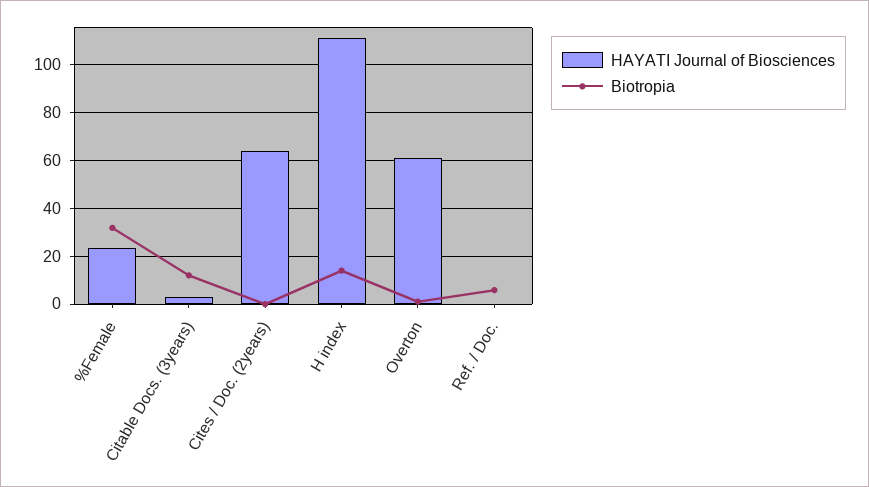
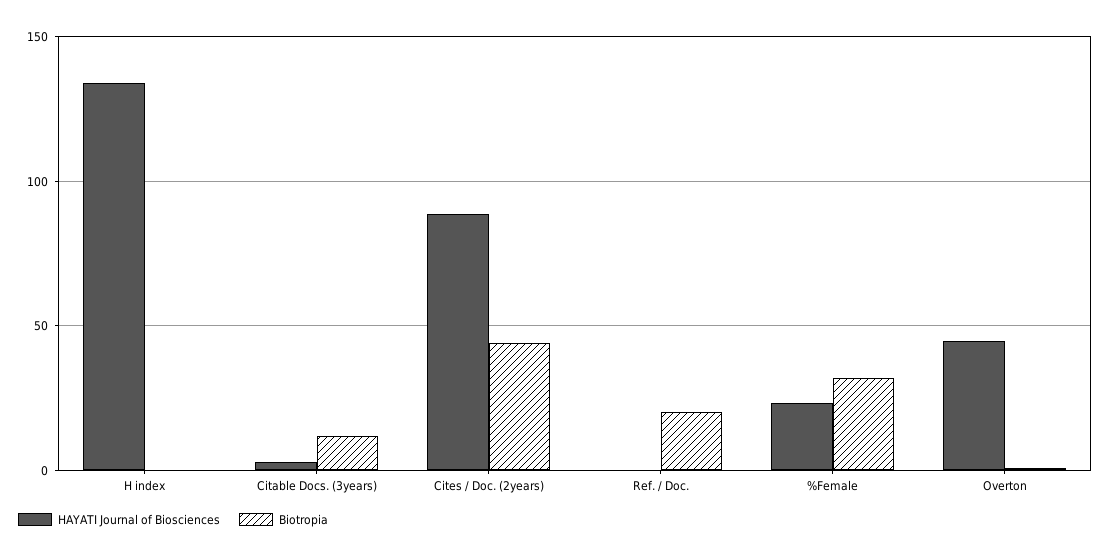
HAYATI Journal of Biosciences, Cites / Doc. (2years): 65 -> 90
Biotropia, Cites / Doc. (2years): 0 -> 45
HAYATI Journal of Biosciences, H index: 110 -> 135
Biotropia, H index: 15 -> 0
HAYATI Journal of Biosciences, Overton: 60 -> 45
Biotropia, Ref. / Doc.: 5 -> 20

